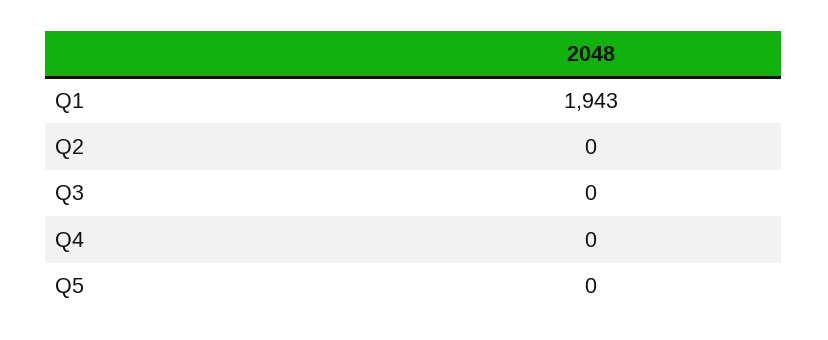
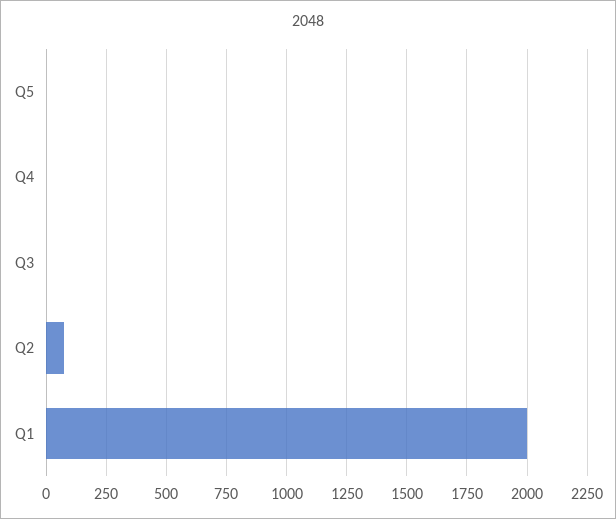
Q1: 1943 -> 2000
Q2: 0 -> 75

